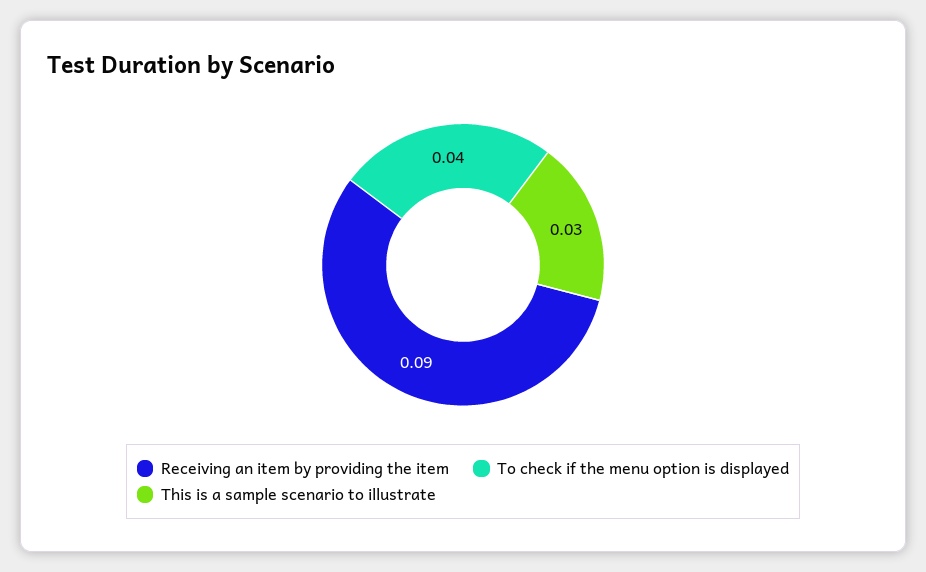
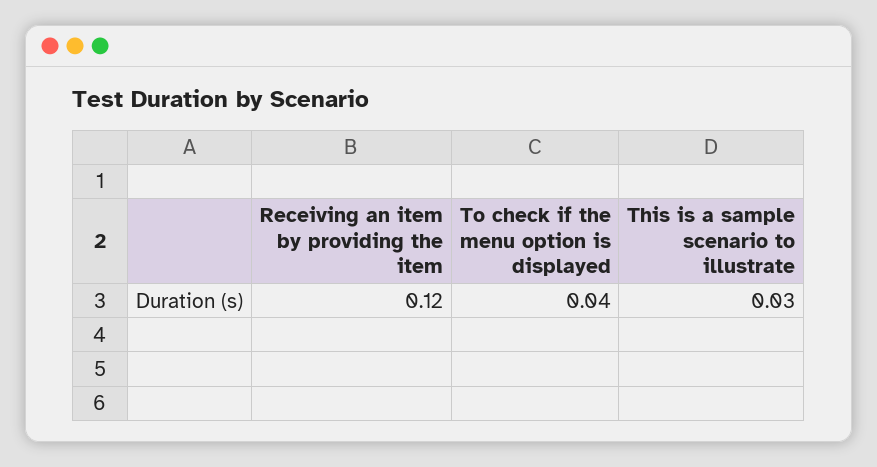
Receiving an item by providing the item: 0.09 -> 0.12

